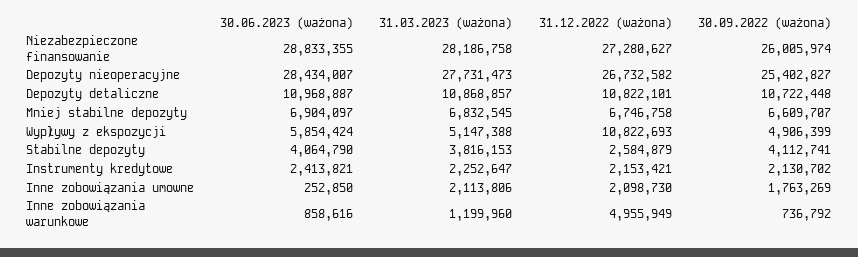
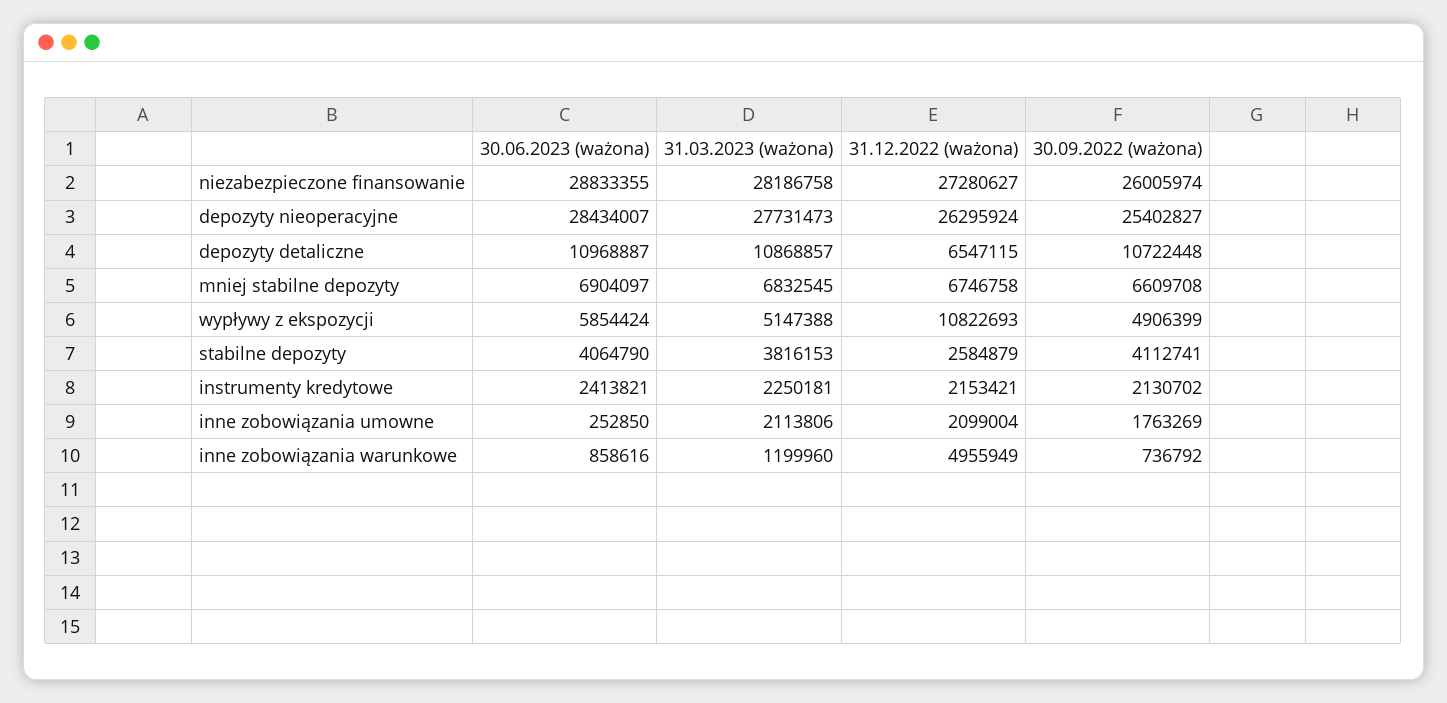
31.12.2022 (ważona), Depozyty nieoperacyjne: 26732582 -> 26295924
31.12.2022 (ważona), Depozyty detaliczne: 10822101 -> 6547115
30.09.2022 (ważona), Mniej stabilne depozyty: 6609707 -> 6609708
31.03.2023 (ważona), Instrumenty kredytowe: 2252647 -> 2250181
31.12.2022 (ważona), Inne zobowiązania umowne: 2098730 -> 2099004

